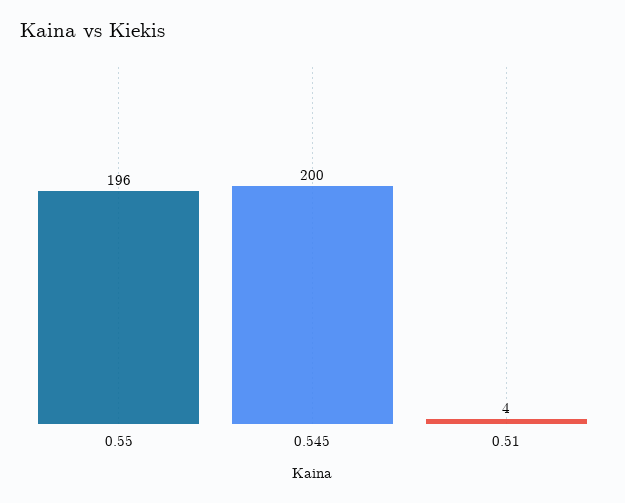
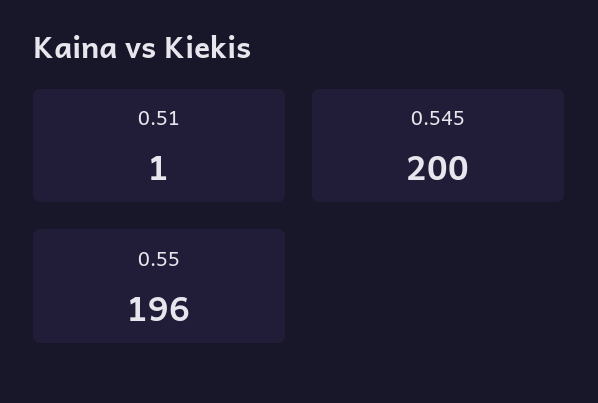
0.51: 4 -> 1

